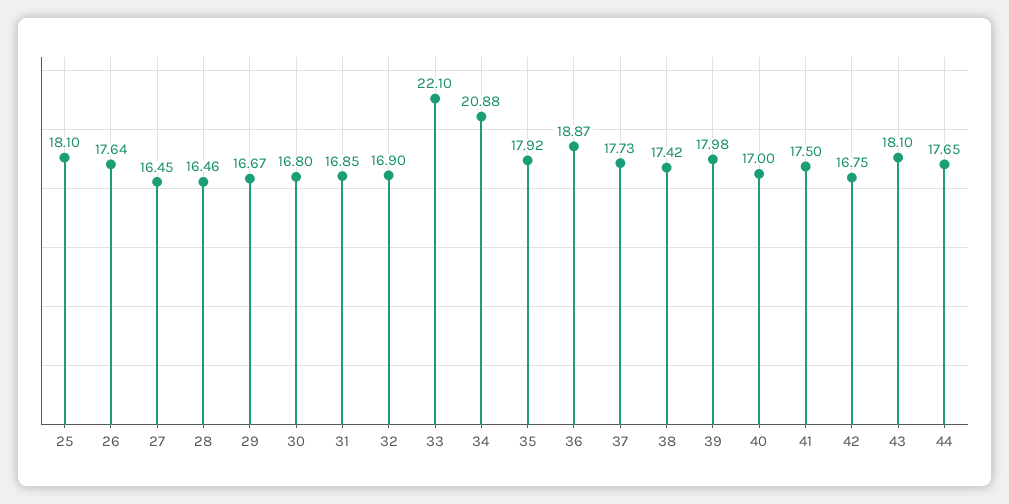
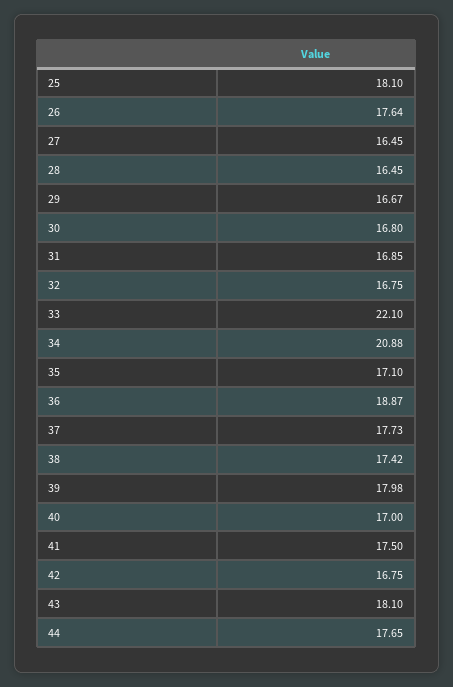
28: 16.46 -> 16.45
32: 16.9 -> 16.75
35: 17.92 -> 17.1

